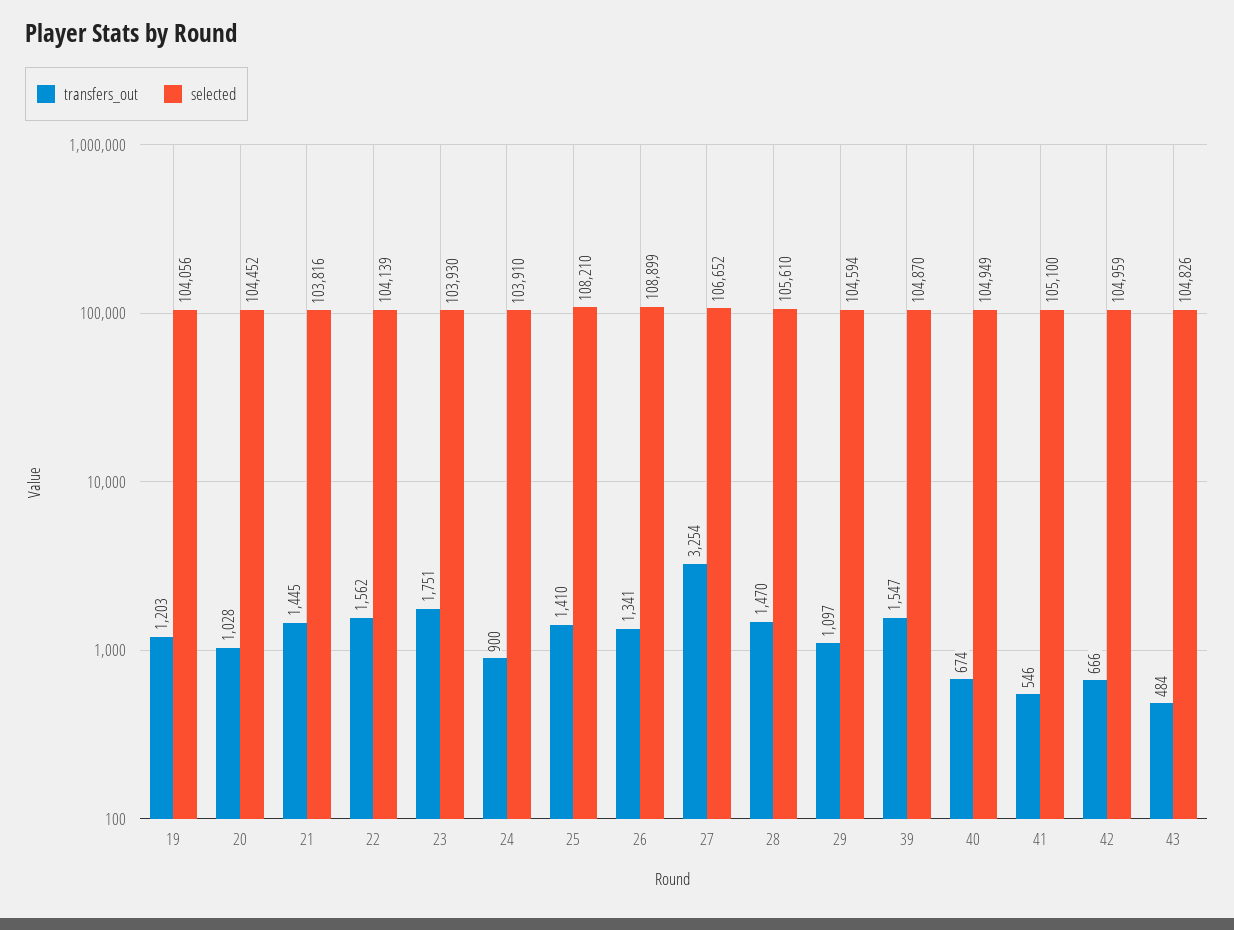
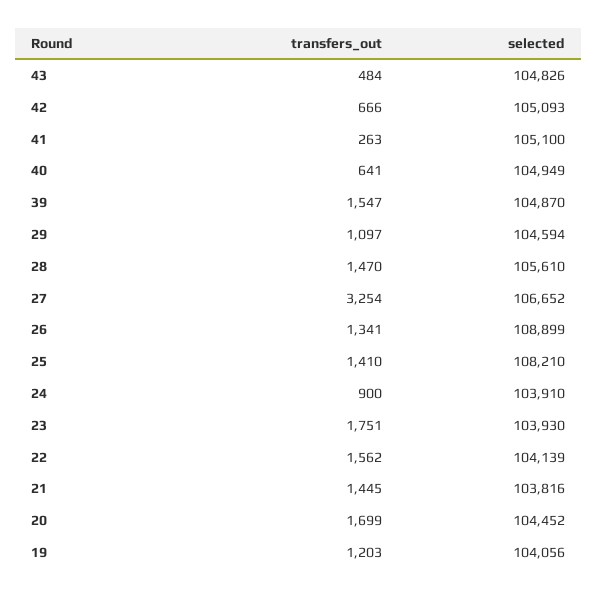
transfers_out, 20: 1028 -> 1699
transfers_out, 40: 674 -> 641
transfers_out, 41: 546 -> 263
selected, 42: 104959 -> 105093

